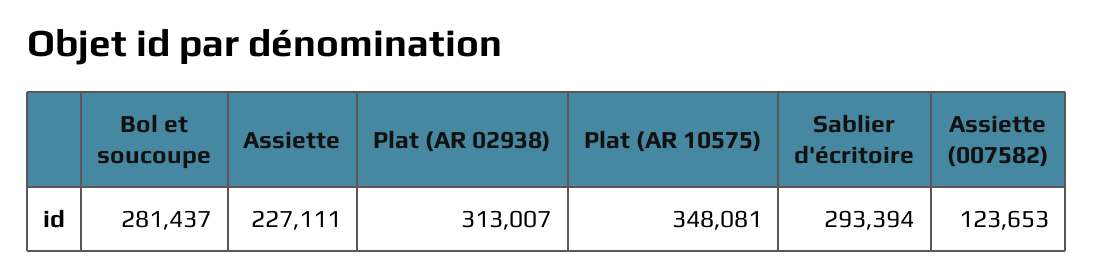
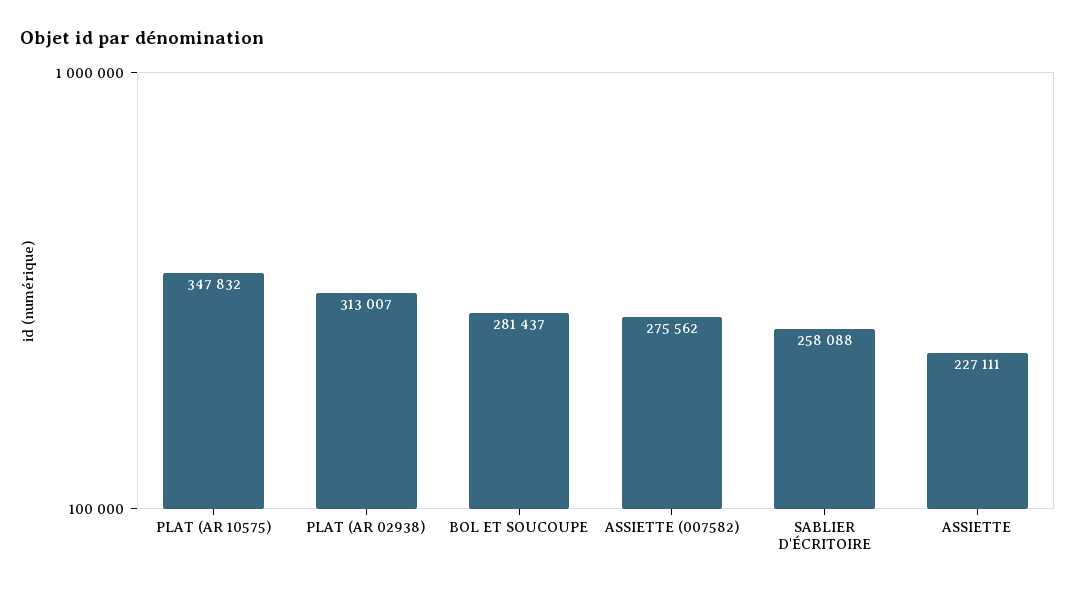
Plat (AR 10575): 348081 -> 347832
Sablier d'écritoire: 293394 -> 258088
Assiette (007582): 123653 -> 275562

